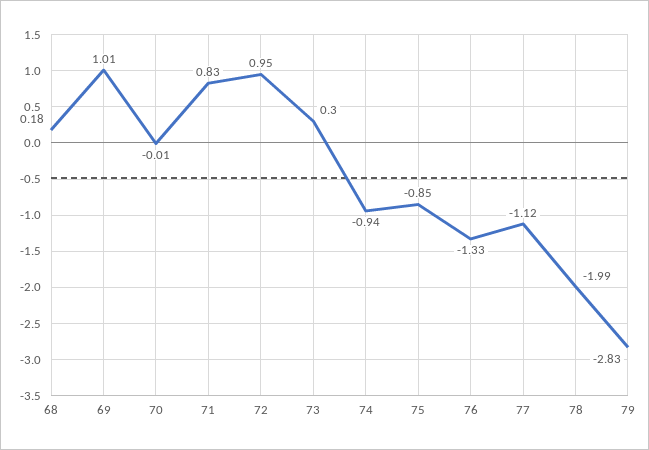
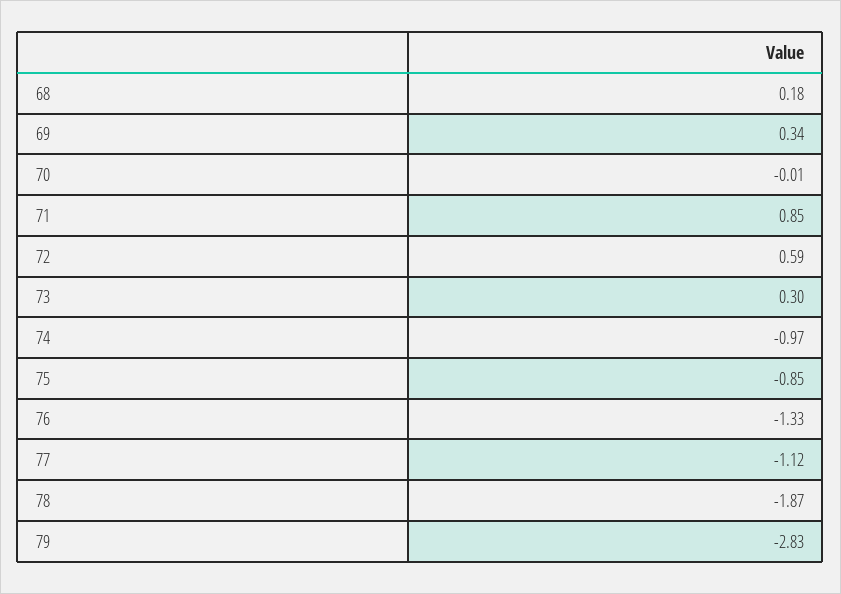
69: 1.01 -> 0.34
71: 0.83 -> 0.85
72: 0.95 -> 0.59
74: -0.94 -> -0.97
78: -1.99 -> -1.87

